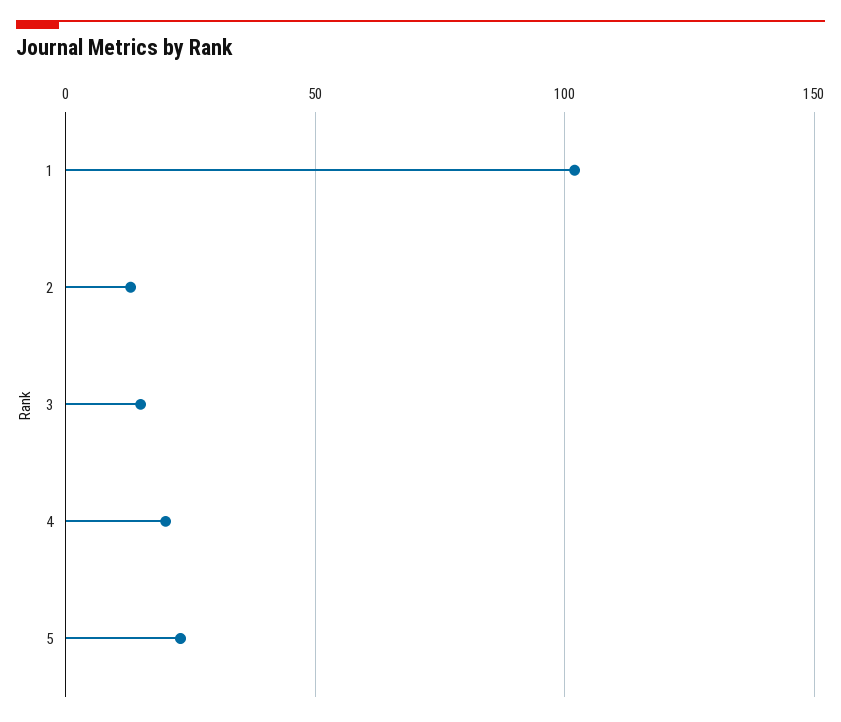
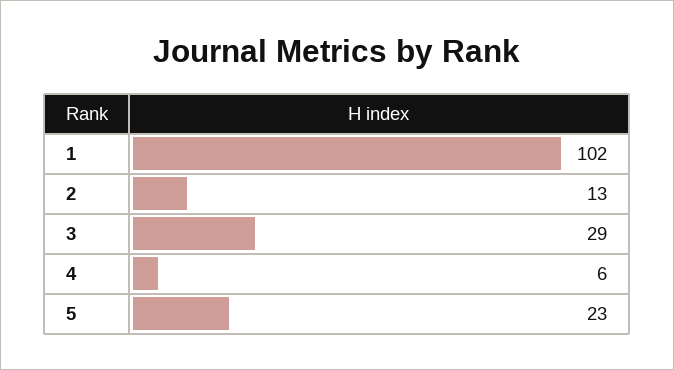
3: 15 -> 29
4: 20 -> 6

